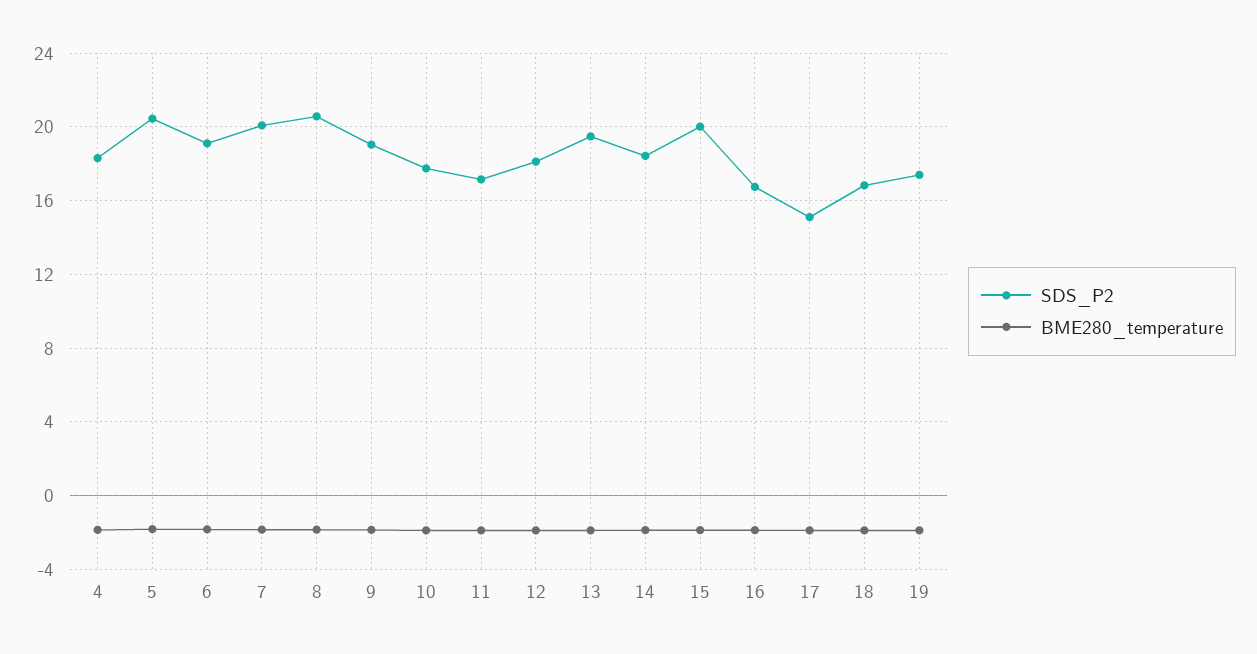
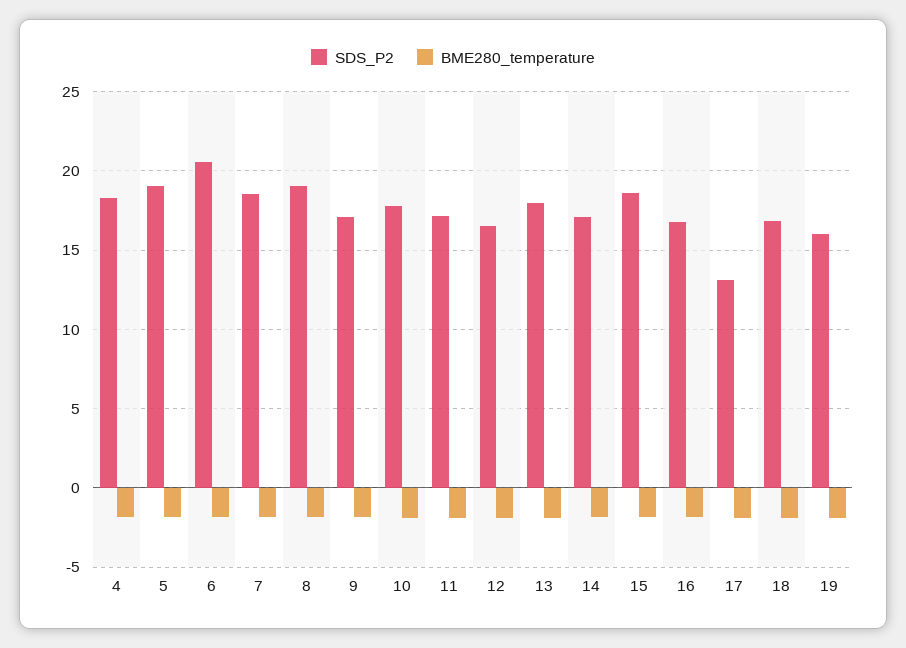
SDS_P2, 5: 20.5 -> 19
SDS_P2, 6: 19 -> 20.5
SDS_P2, 7: 20 -> 18.5
SDS_P2, 8: 20.5 -> 19
SDS_P2, 9: 19 -> 17
SDS_P2, 12: 18 -> 16.5
SDS_P2, 13: 19.5 -> 18
SDS_P2, 14: 18.5 -> 17
SDS_P2, 15: 20 -> 18.5
SDS_P2, 17: 15 -> 13
SDS_P2, 19: 17.5 -> 16

